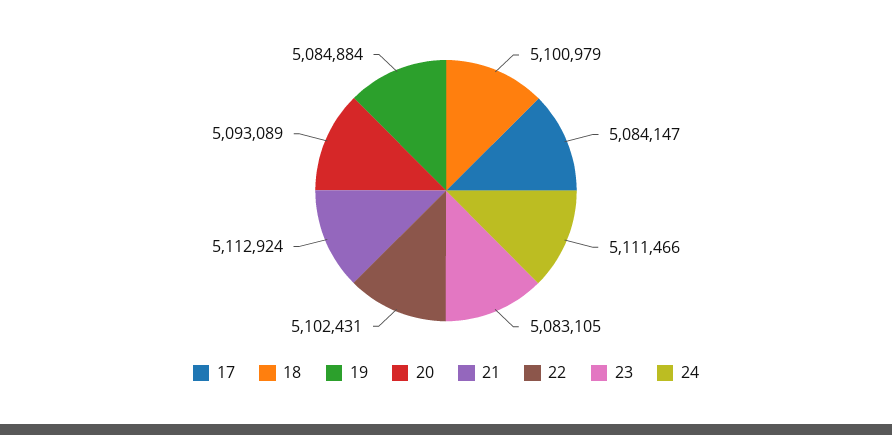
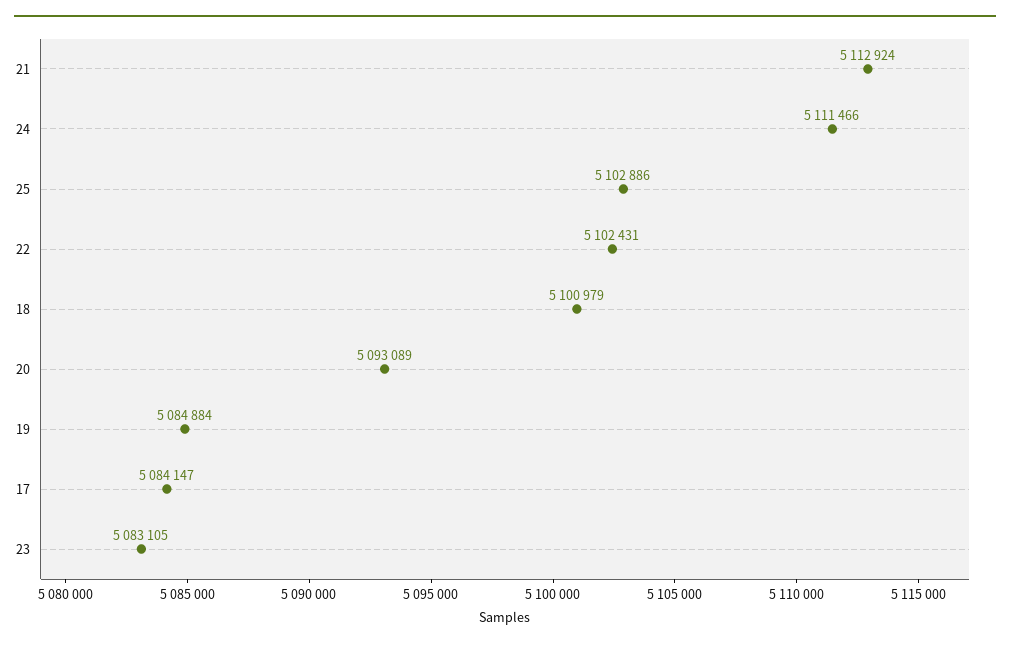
25: none -> 5102886

